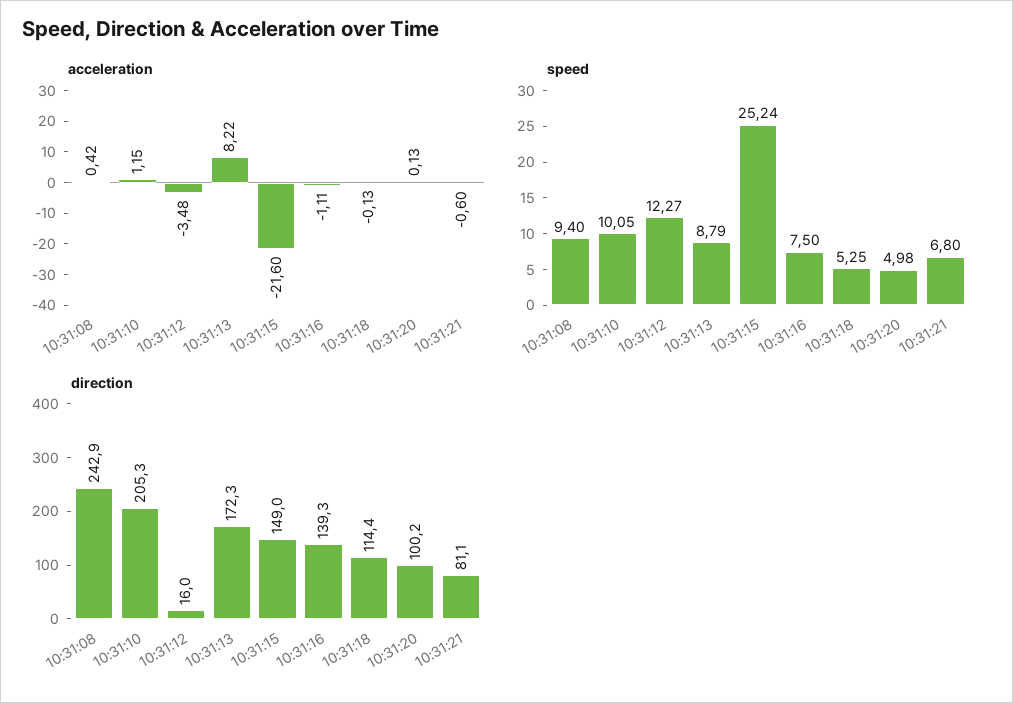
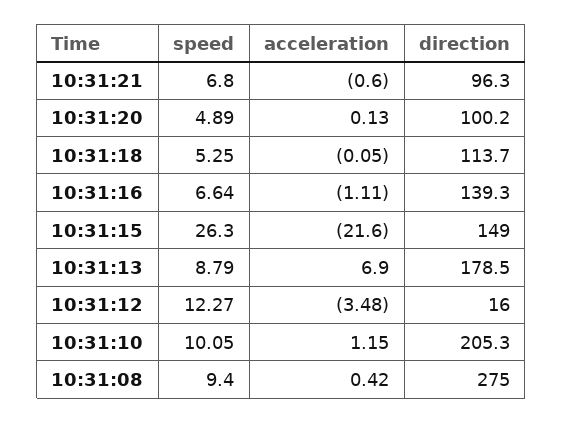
acceleration, 10:31:13: 8.22 -> 6.9
acceleration, 10:31:18: -0.13 -> -0.05
speed, 10:31:15: 25.24 -> 26.3
speed, 10:31:16: 7.5 -> 6.64
speed, 10:31:20: 4.98 -> 4.89
direction, 10:31:08: 242.9 -> 275
direction, 10:31:13: 172.3 -> 178.5
direction, 10:31:18: 114.4 -> 113.7
direction, 10:31:21: 81.1 -> 96.3

